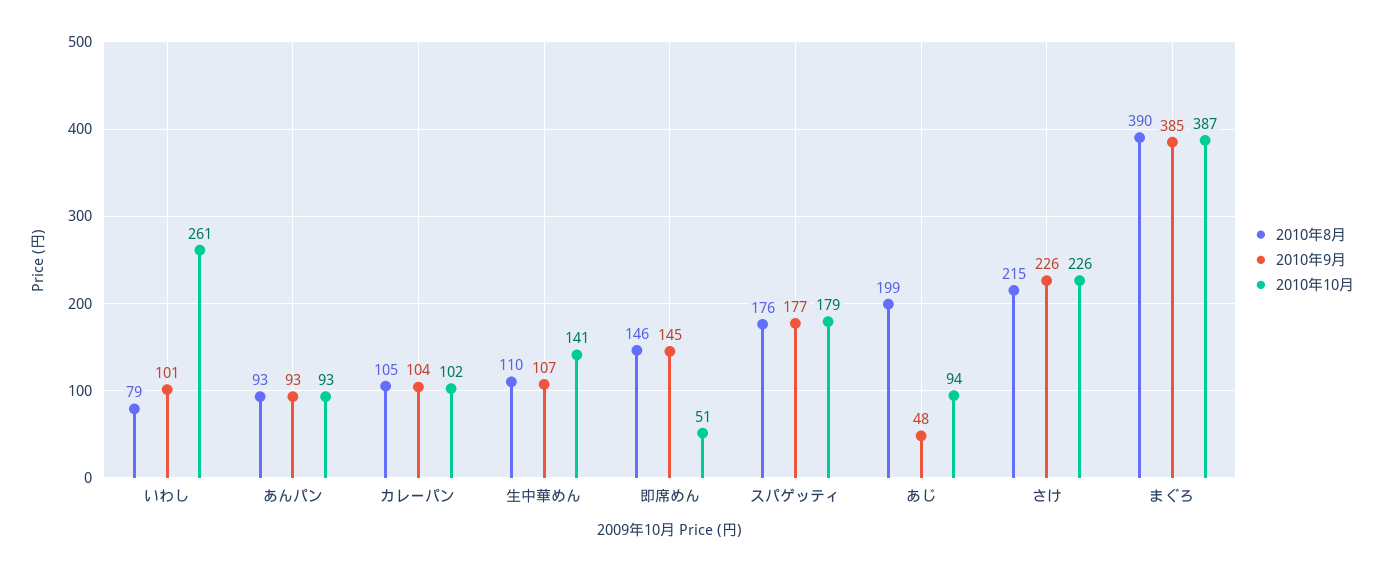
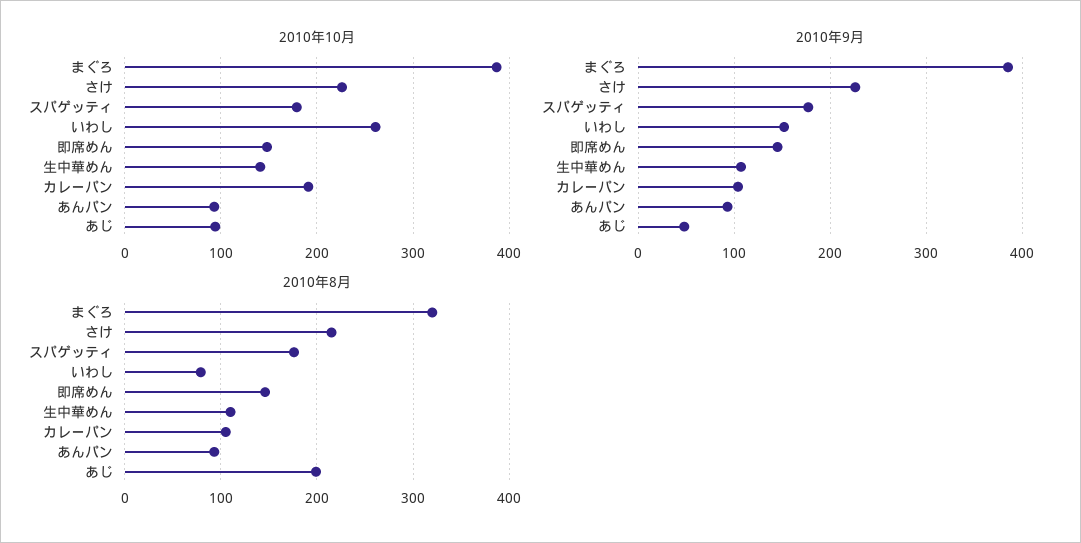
2010年9月, いわし: 101 -> 150
2010年10月, カレーパン: 102 -> 190
2010年10月, 即席めん: 51 -> 150
2010年8月, まぐろ: 390 -> 320

